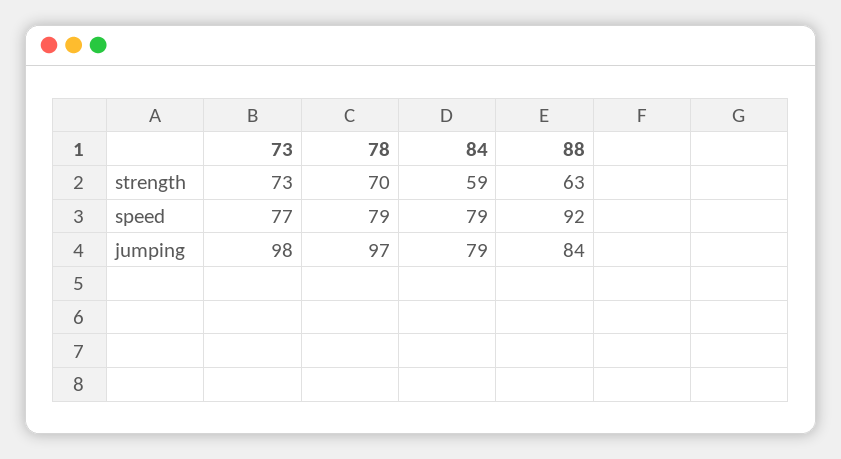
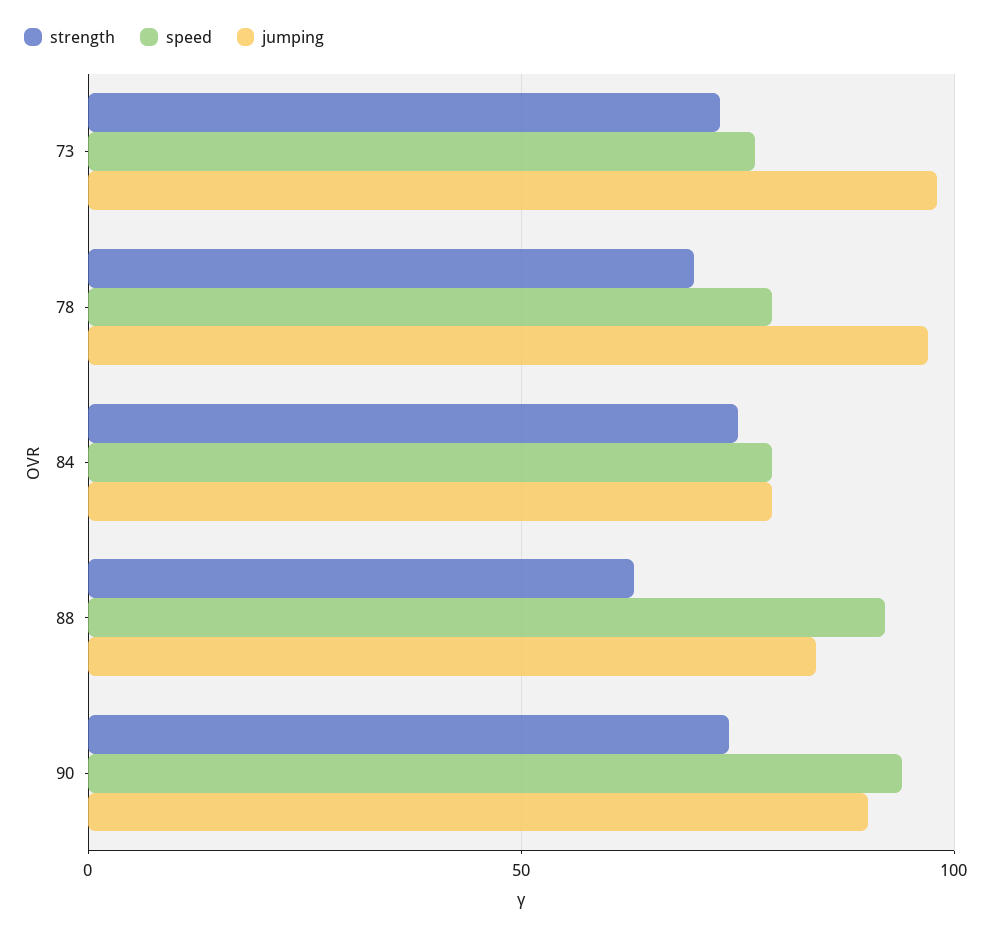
strength, 84: 59 -> 75
strength, 90: none -> 75
speed, 90: none -> 95
jumping, 90: none -> 90

